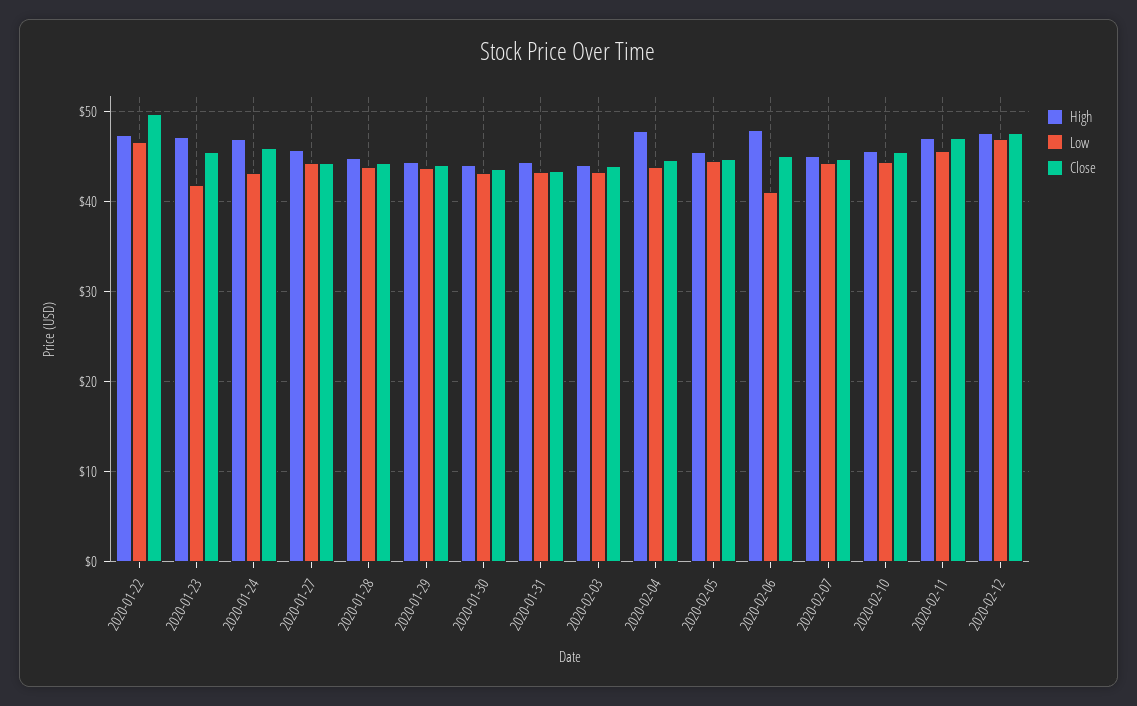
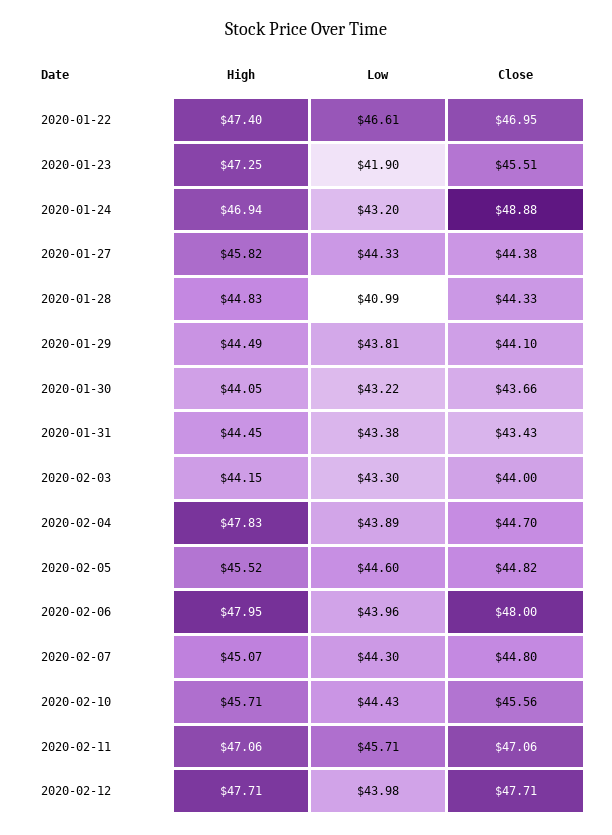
Close, 2020-01-22: 50 -> 46.95
Close, 2020-01-24: 46 -> 48.88
Low, 2020-01-28: 44 -> 40.99
Low, 2020-02-06: 41 -> 43.96
Close, 2020-02-06: 45 -> 48
Low, 2020-02-12: 47 -> 43.98

